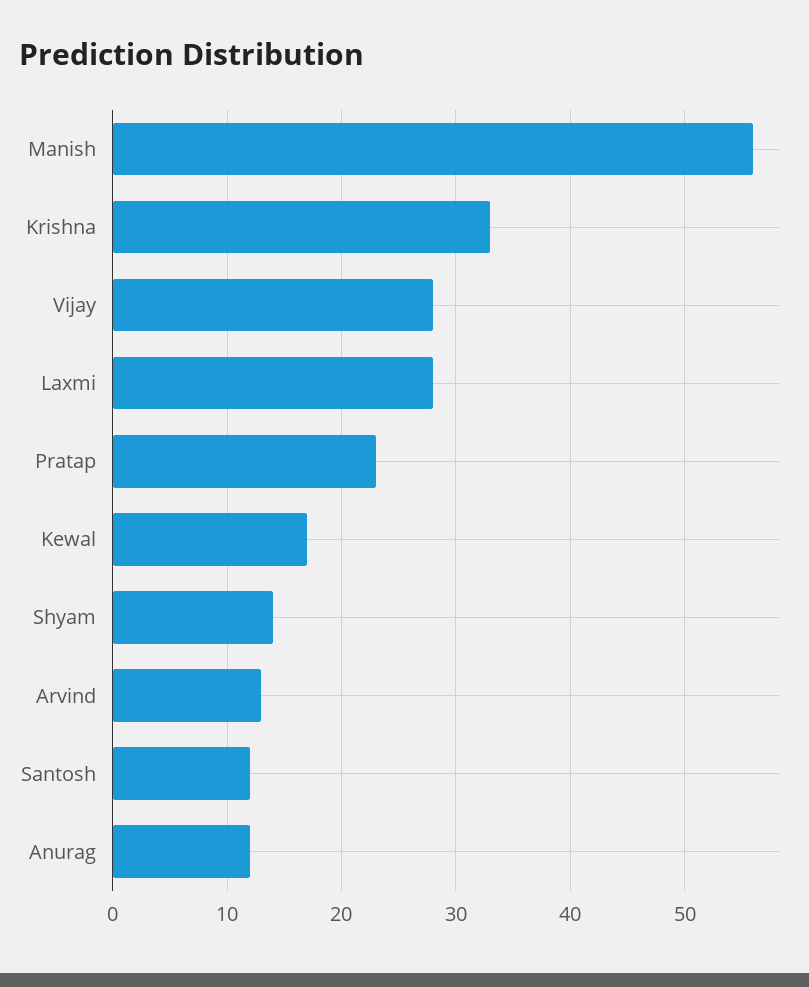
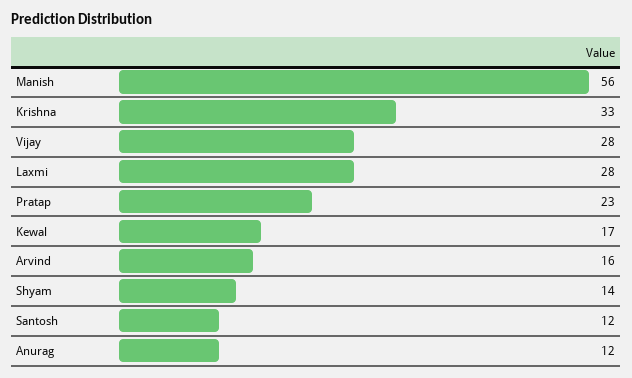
Arvind: 13 -> 16

